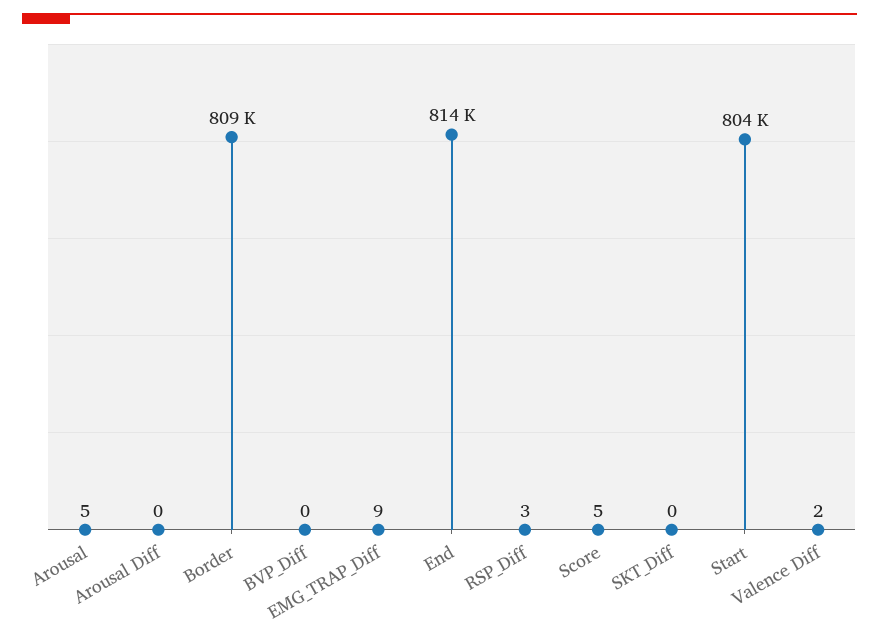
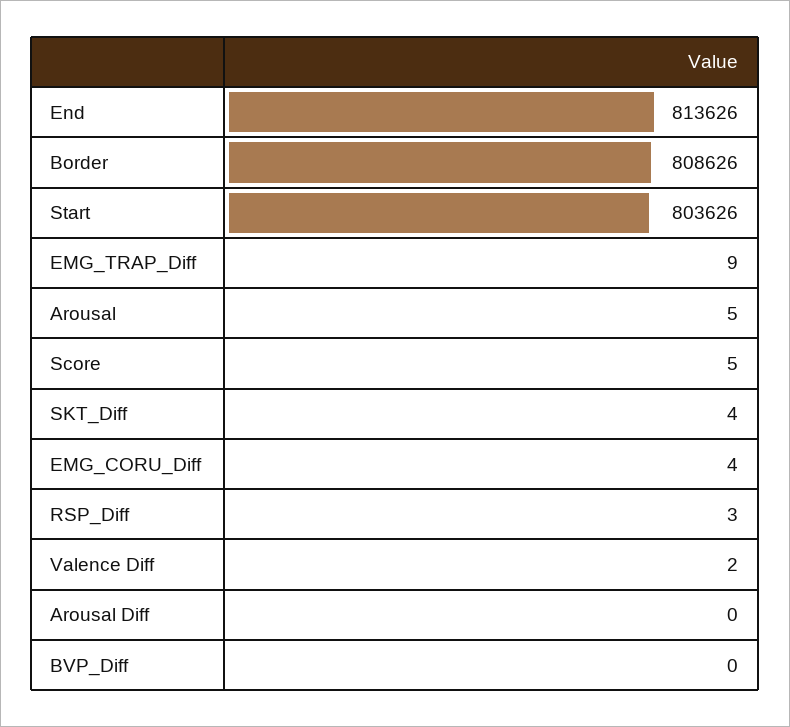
SKT_Diff: 0 -> 4
EMG_CORU_Diff: none -> 4

